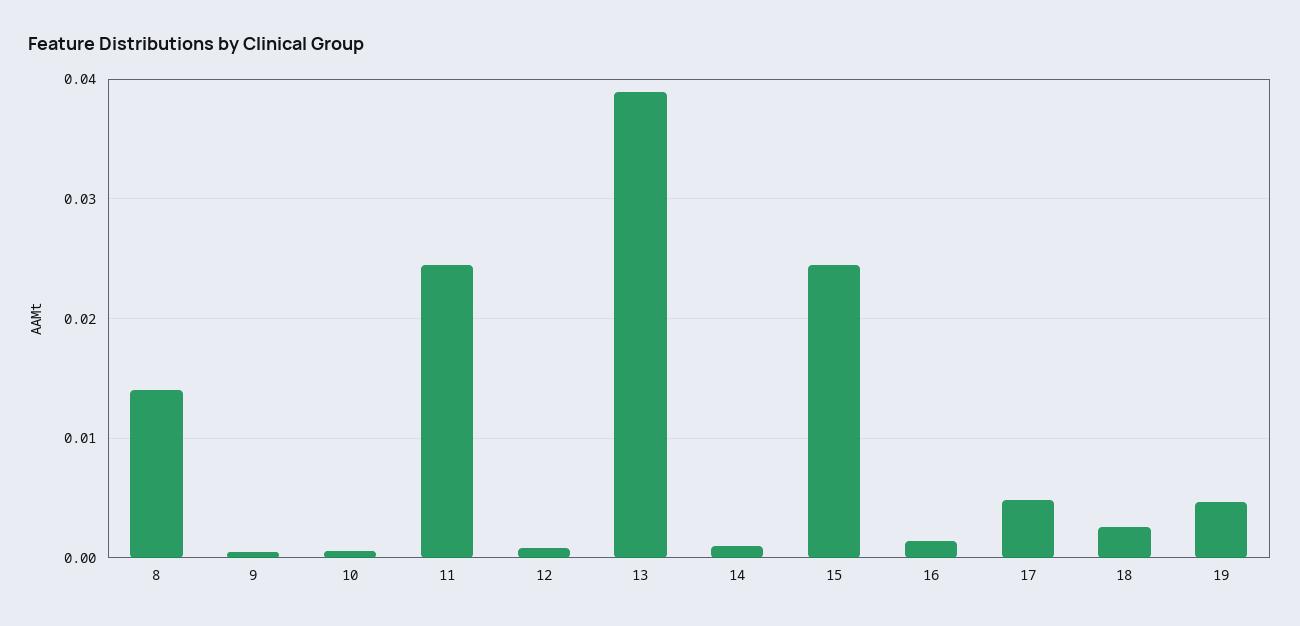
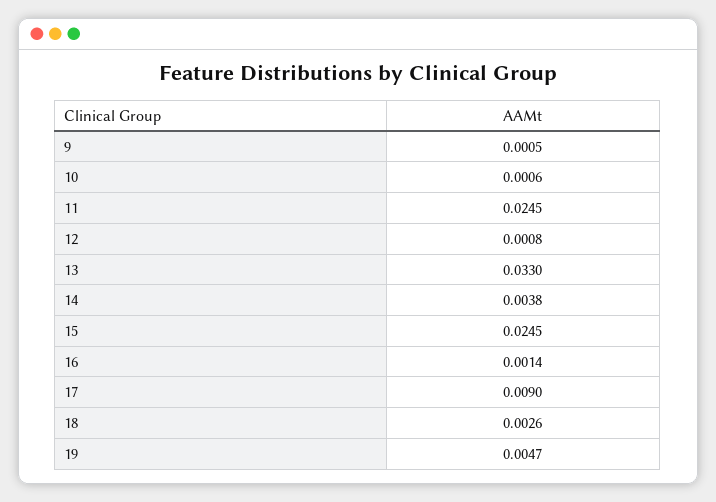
8: 0.014 -> none
13: 0.039 -> 0.033
14: 0.001 -> 0.0038
17: 0.005 -> 0.009

